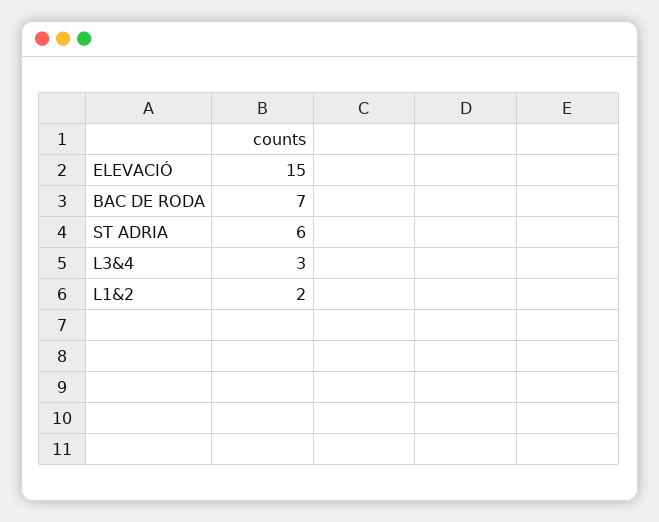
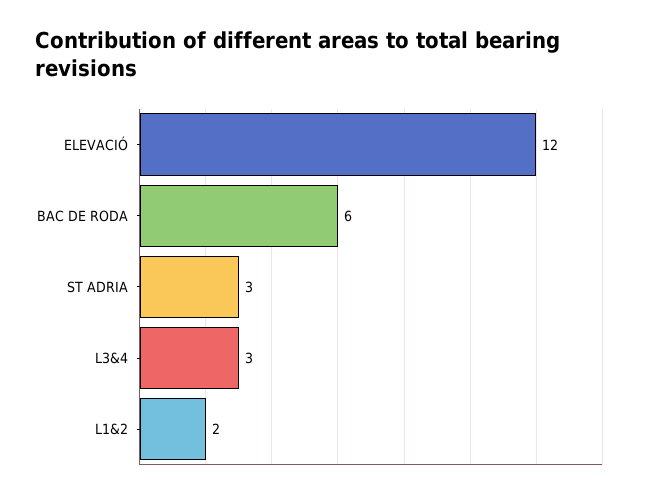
ELEVACIÓ: 15 -> 12
BAC DE RODA: 7 -> 6
ST ADRIA: 6 -> 3

